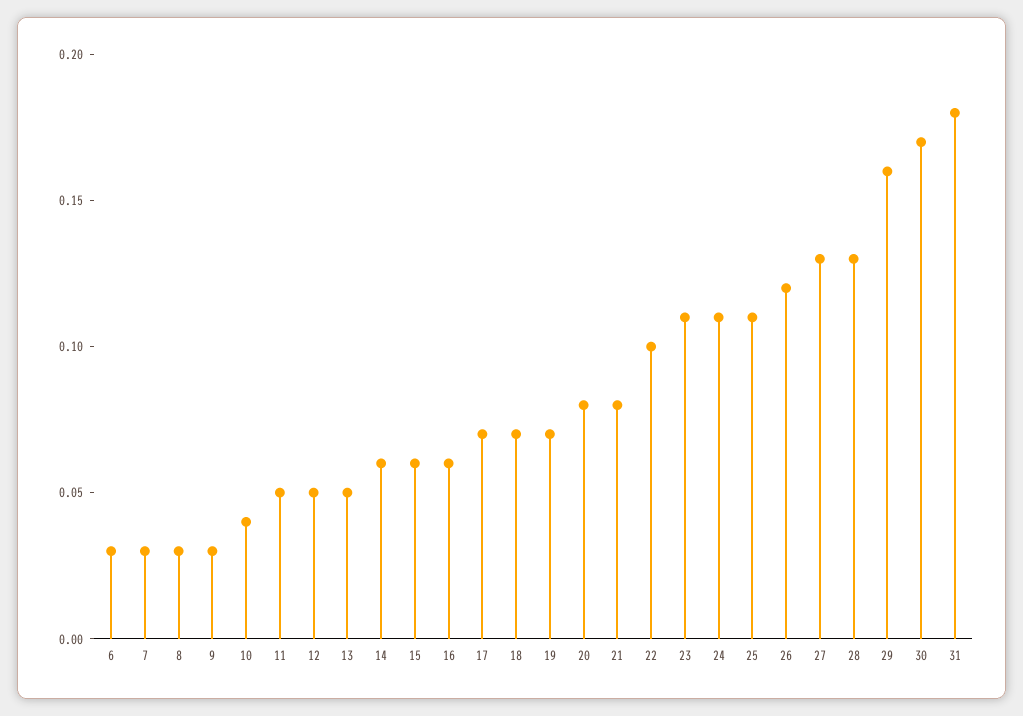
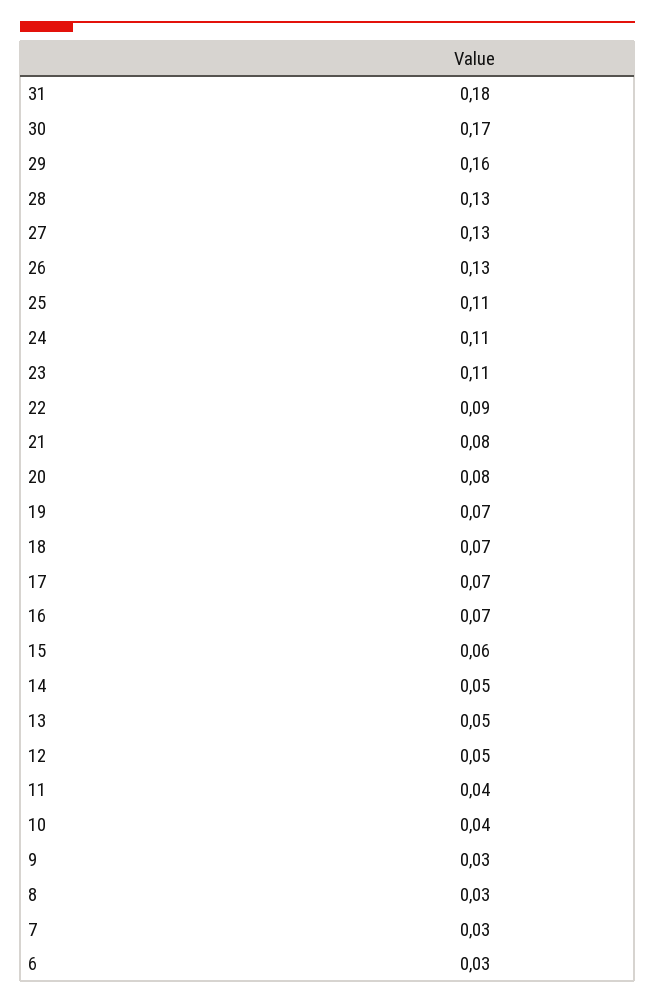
11: 0.05 -> 0.04
14: 0.06 -> 0.05
16: 0.06 -> 0.07
22: 0.1 -> 0.09
26: 0.12 -> 0.13

